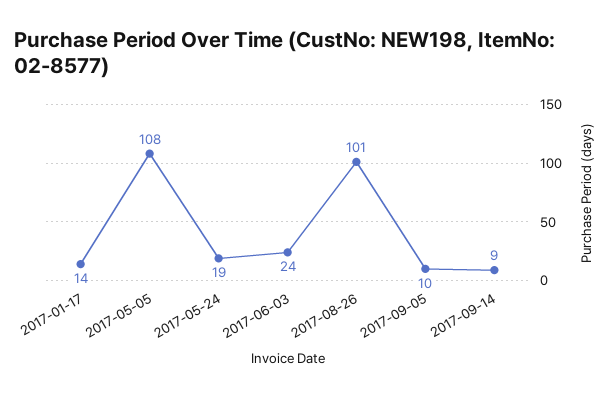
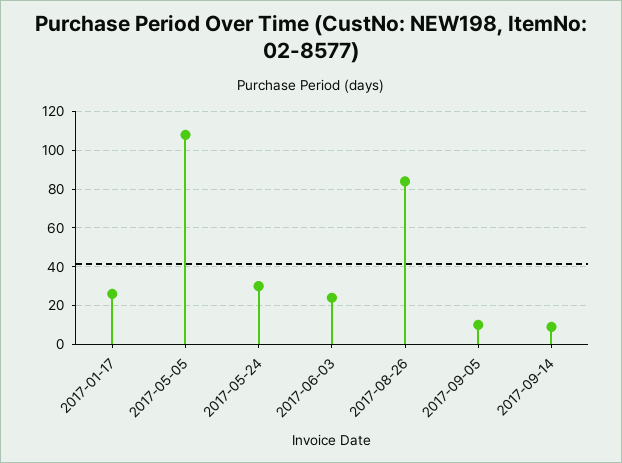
2017-01-17: 14 -> 25
2017-05-24: 19 -> 30
2017-08-26: 101 -> 85

